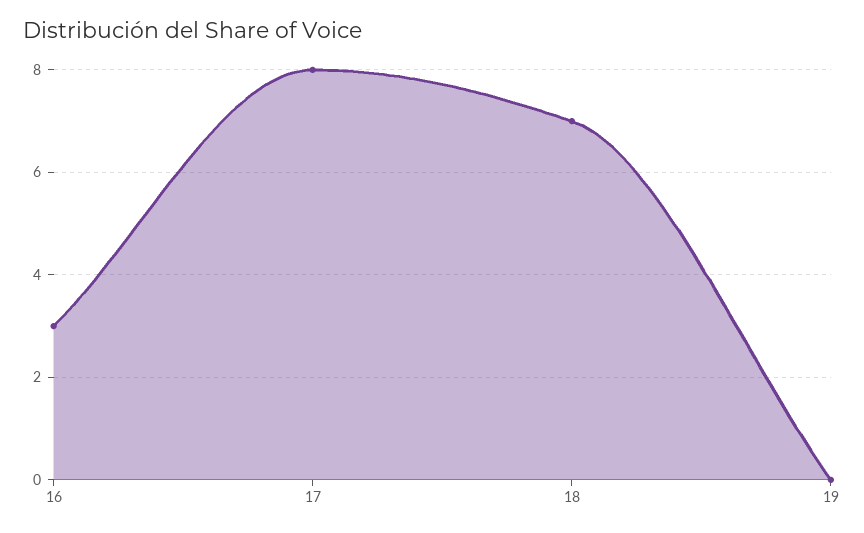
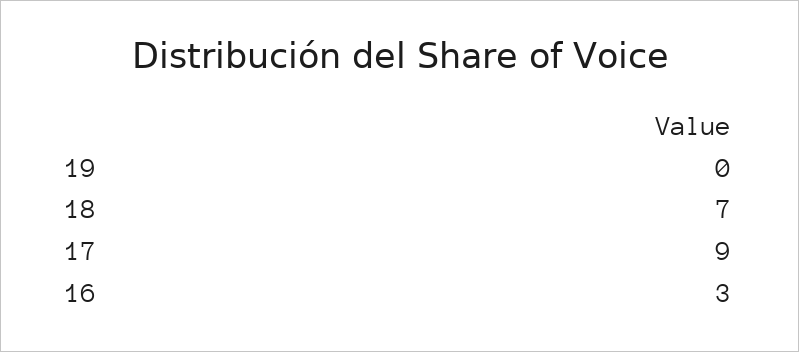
17: 8 -> 9

